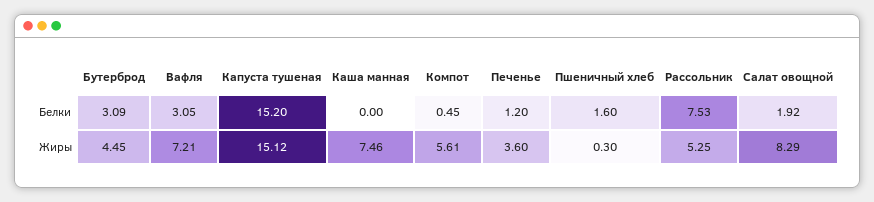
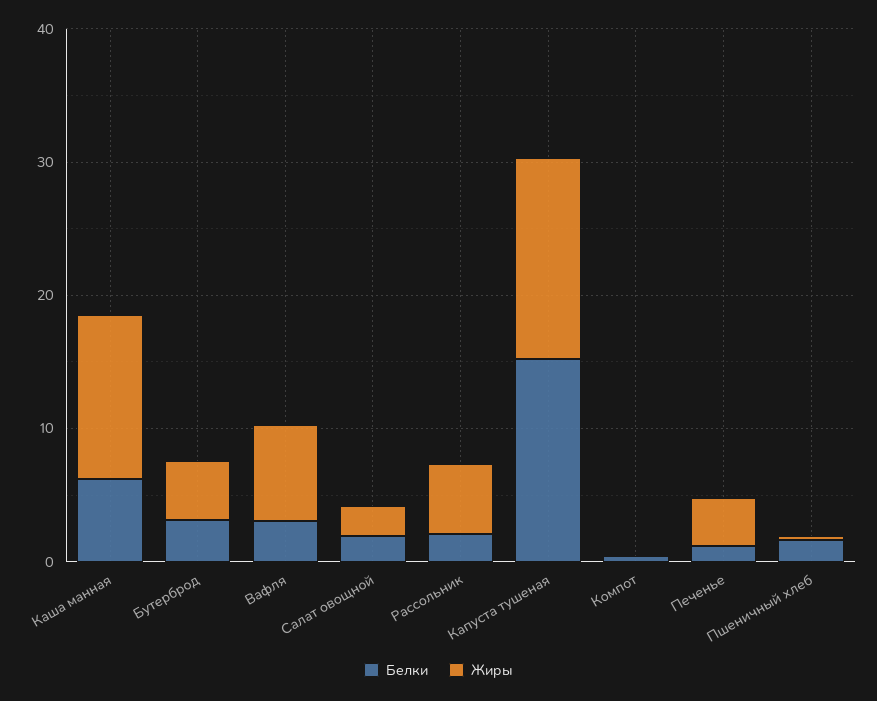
Белки, Каша манная: 0 -> 6
Белки, Рассольник: 7.53 -> 2
Жиры, Каша манная: 7.46 -> 12
Жиры, Компот: 5.61 -> 0
Жиры, Салат овощной: 8.29 -> 2

